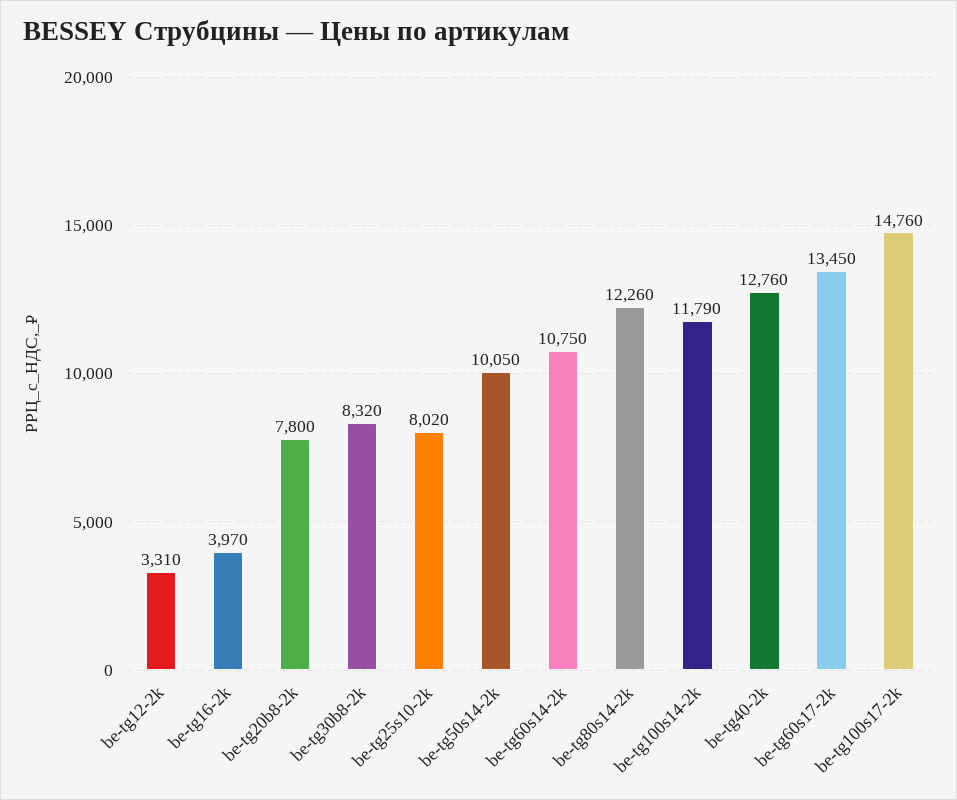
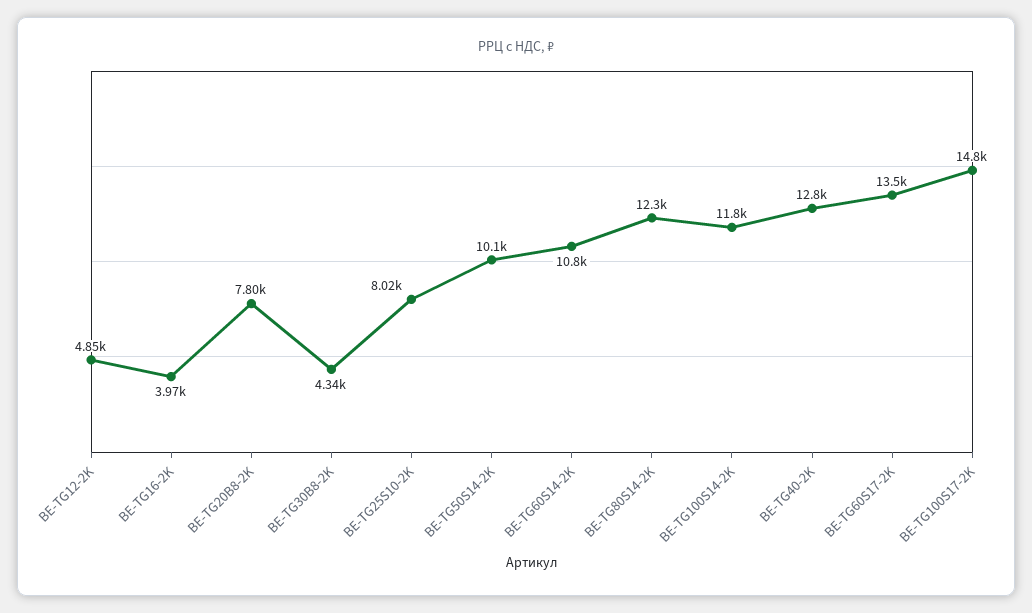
be-tg12-2k: 3310 -> 4850
be-tg30b8-2k: 8320 -> 4340

